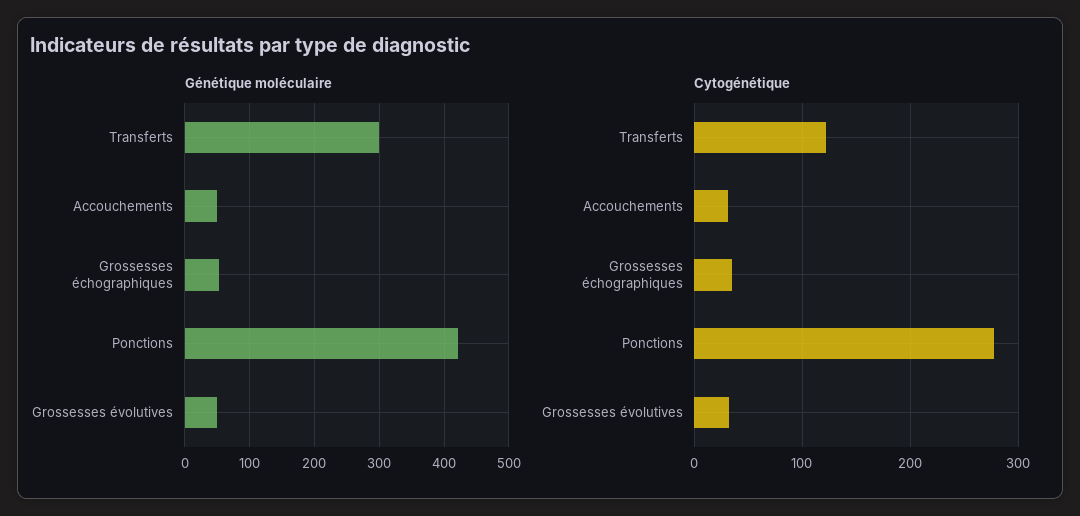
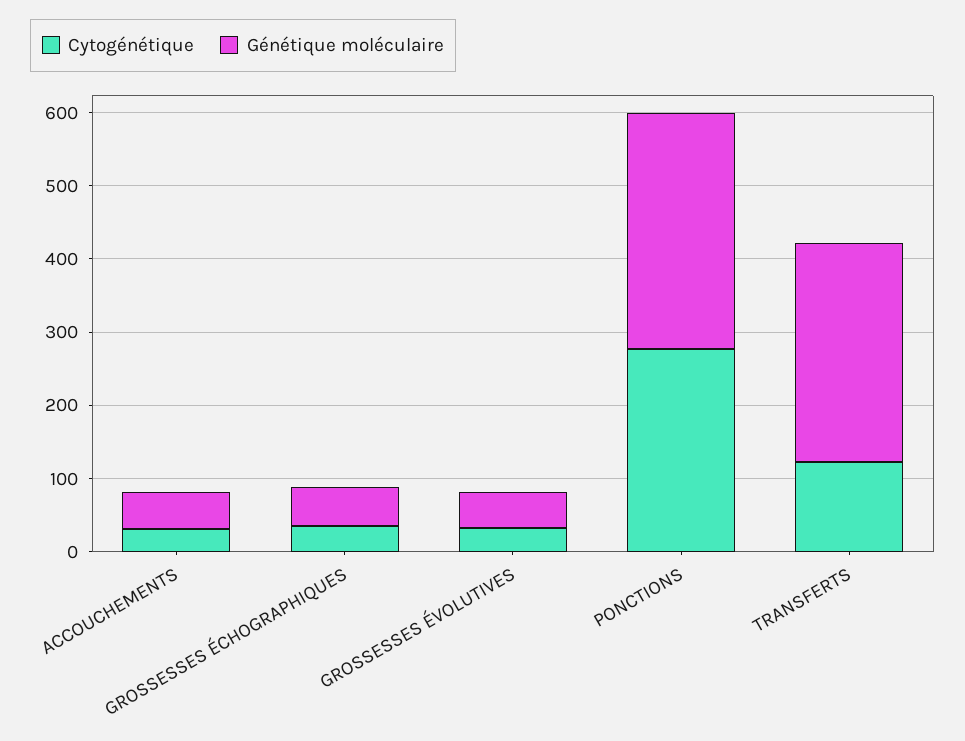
Génétique moléculaire, Ponctions: 420 -> 320

